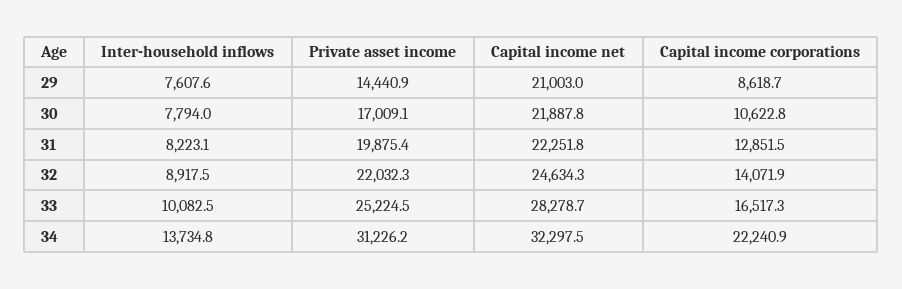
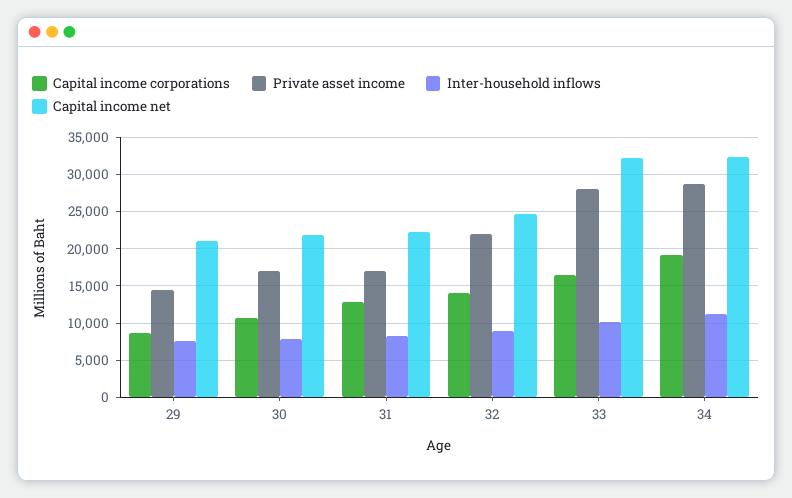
Private asset income, 31: 19875.4 -> 17000
Private asset income, 33: 25224.5 -> 28000
Capital income net, 33: 28278.7 -> 32000
Inter-household inflows, 34: 13734.8 -> 11000
Private asset income, 34: 31226.2 -> 29000
Capital income corporations, 34: 22240.9 -> 19000

